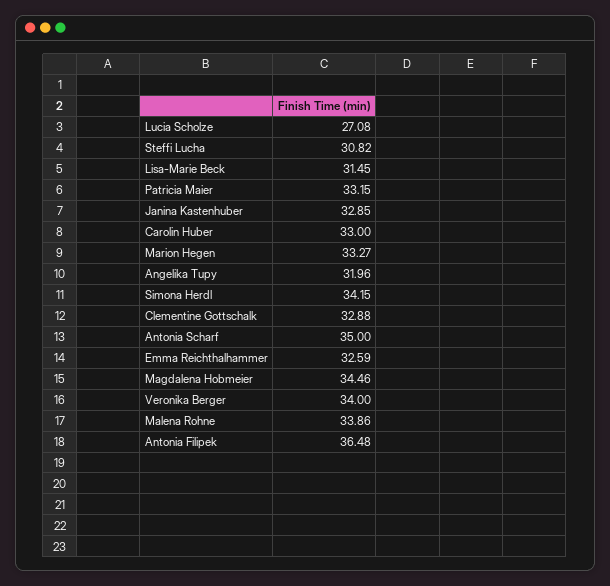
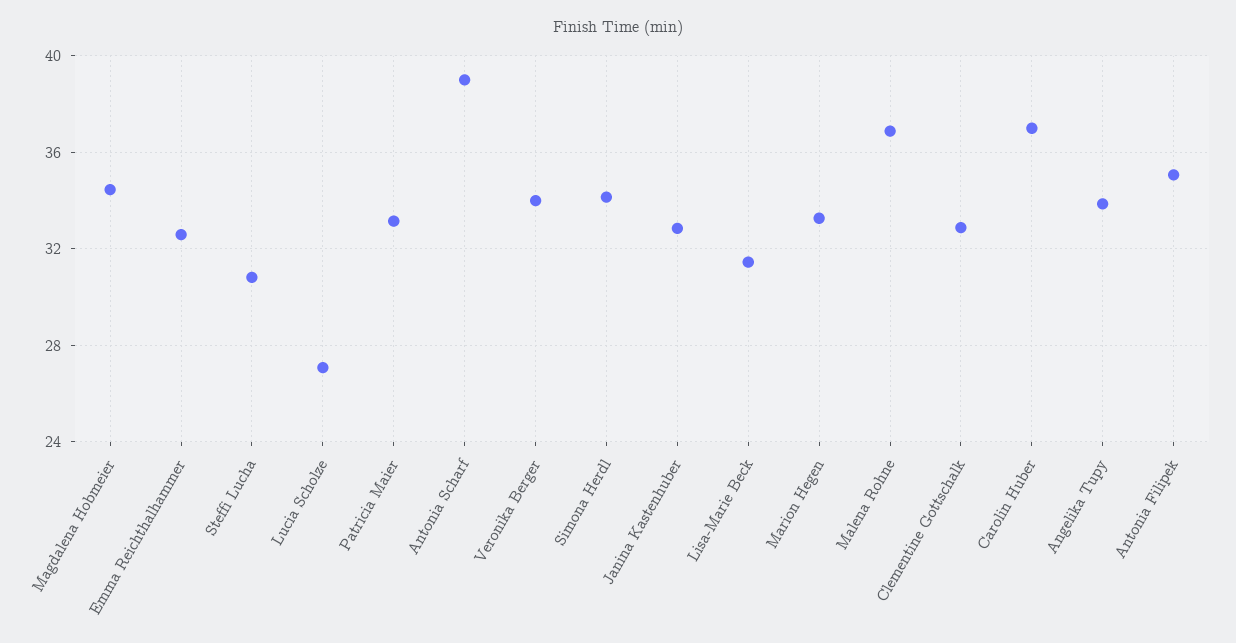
Carolin Huber: 33 -> 37
Angelika Tupy: 31.96 -> 34
Antonia Scharf: 35 -> 39
Malena Rohne: 33.86 -> 37
Antonia Filipek: 36.48 -> 35

